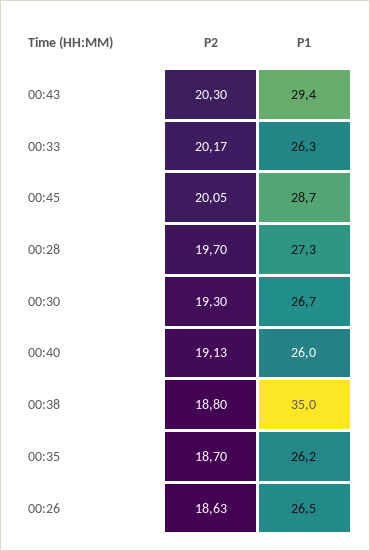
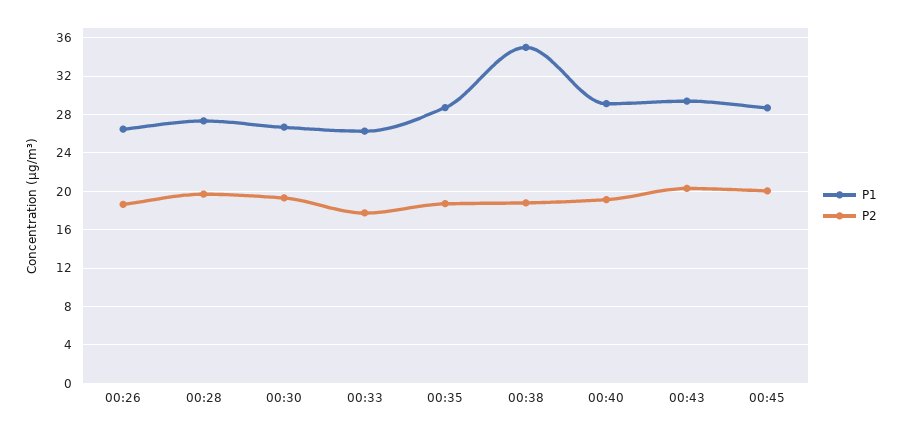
P2, 00:33: 20.17 -> 18
P1, 00:40: 26 -> 29
P1, 00:35: 26.2 -> 29

